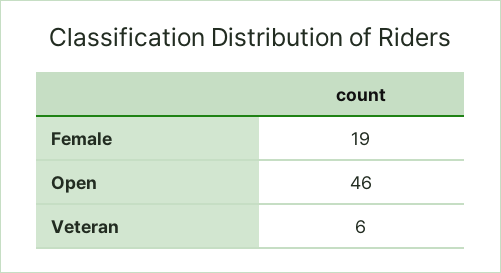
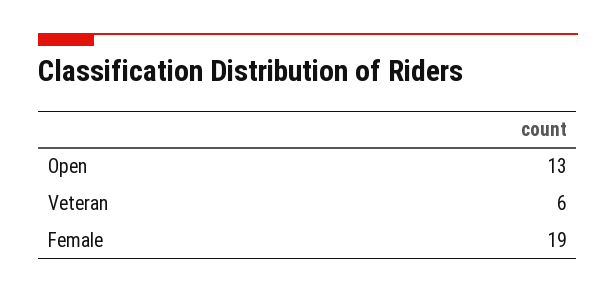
Open: 46 -> 13

